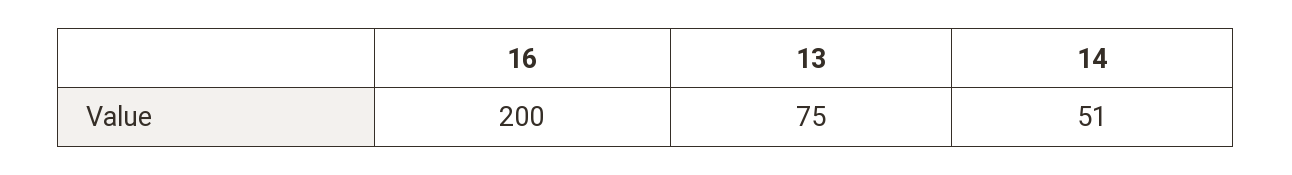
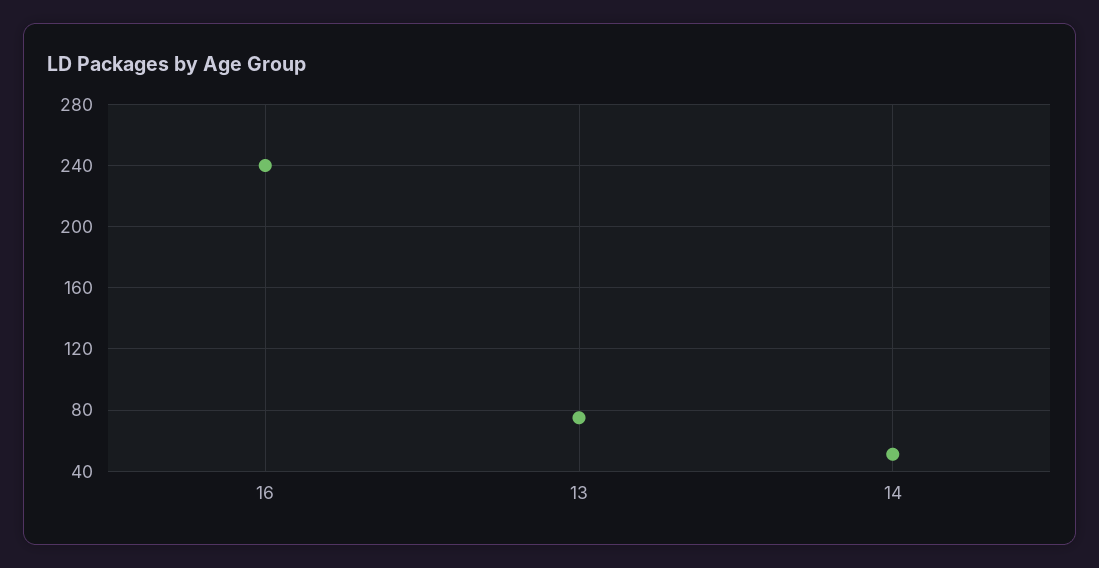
16: 200 -> 240

